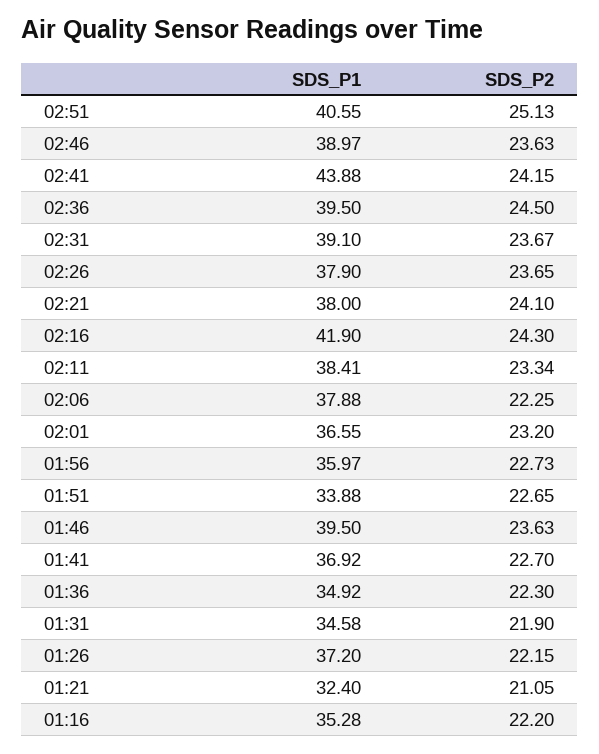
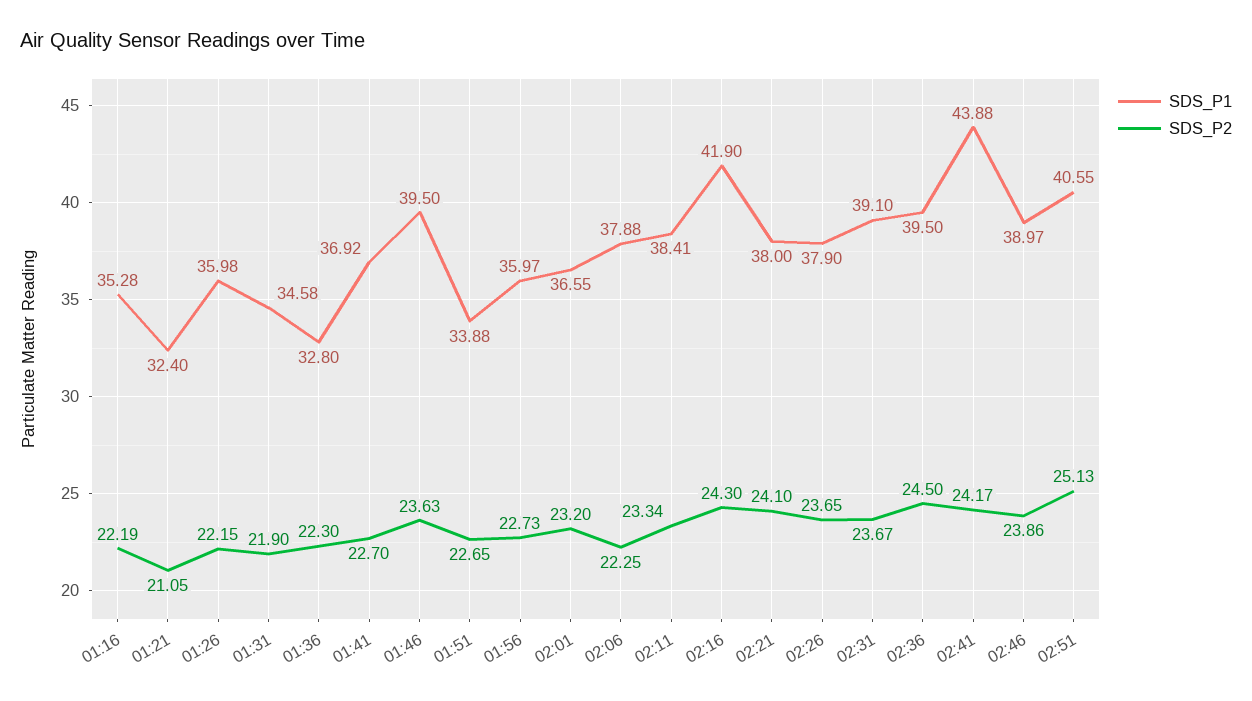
SDS_P2, 02:46: 23.63 -> 23.86
SDS_P2, 02:41: 24.15 -> 24.17
SDS_P1, 01:36: 34.92 -> 32.8
SDS_P1, 01:26: 37.2 -> 35.98
SDS_P2, 01:16: 22.2 -> 22.19

